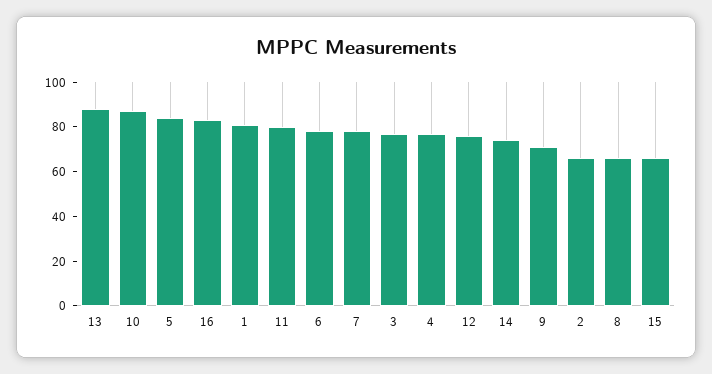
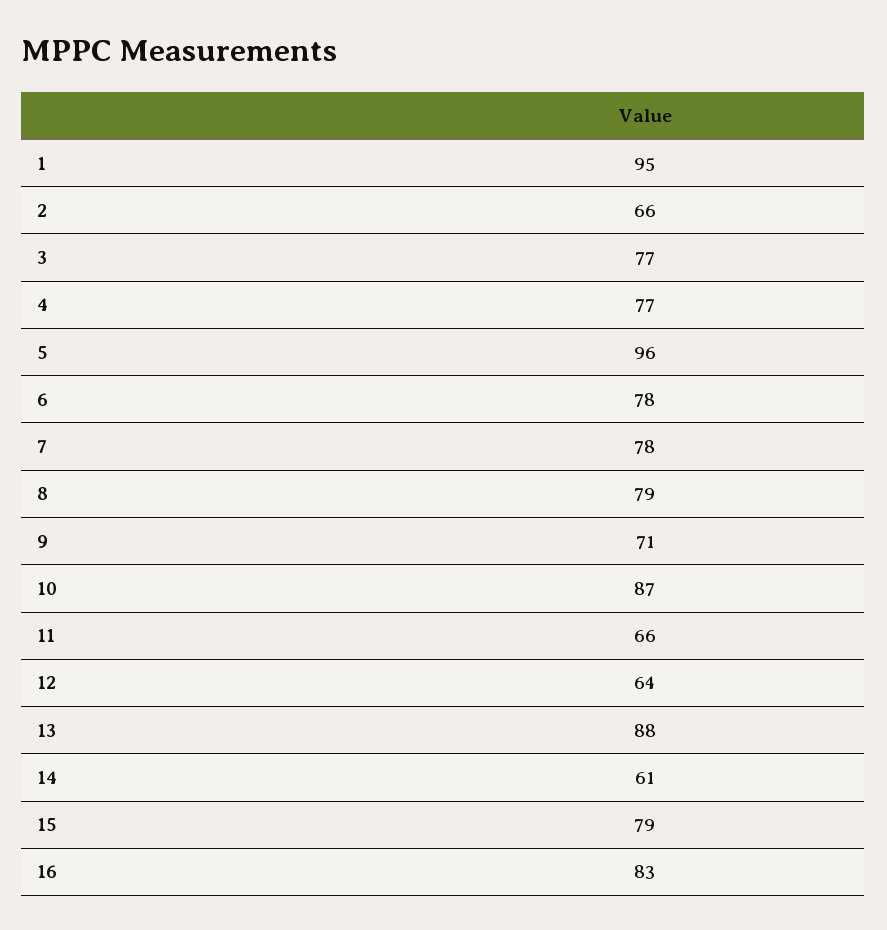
5: 85 -> 96
1: 80 -> 95
11: 80 -> 66
12: 75 -> 64
14: 75 -> 61
8: 65 -> 79
15: 65 -> 79

